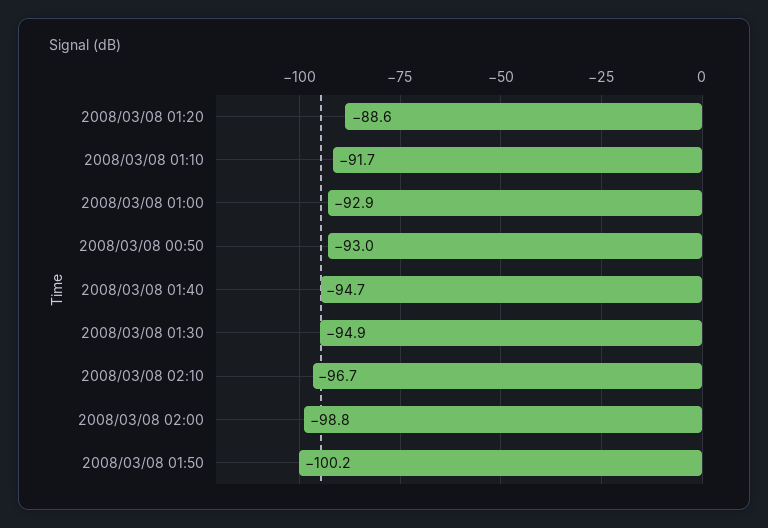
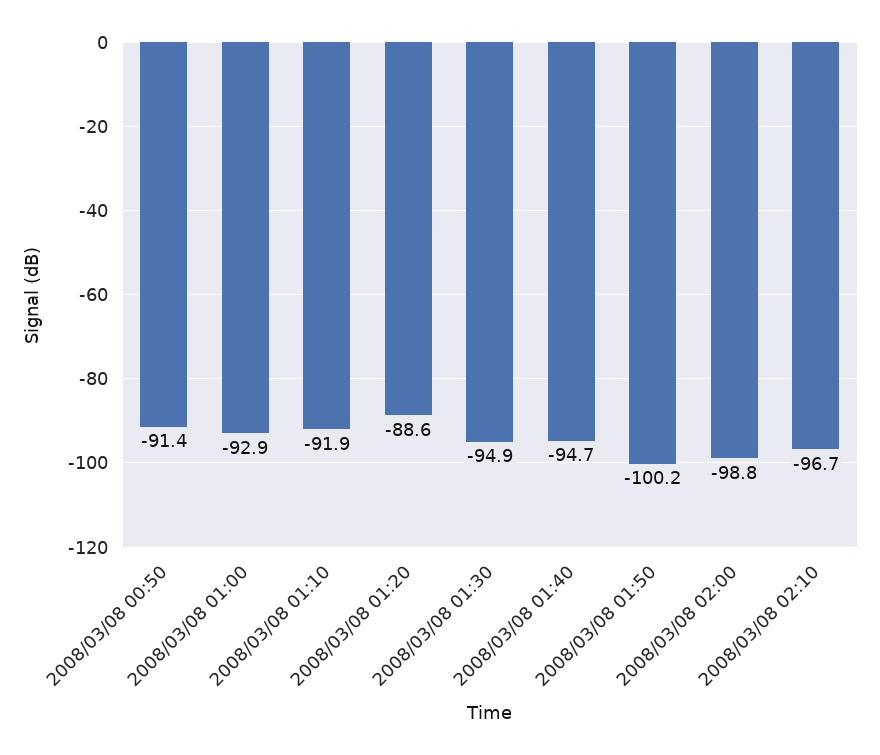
2008/03/08 01:10: -91.7 -> -91.9
2008/03/08 00:50: -93 -> -91.4

